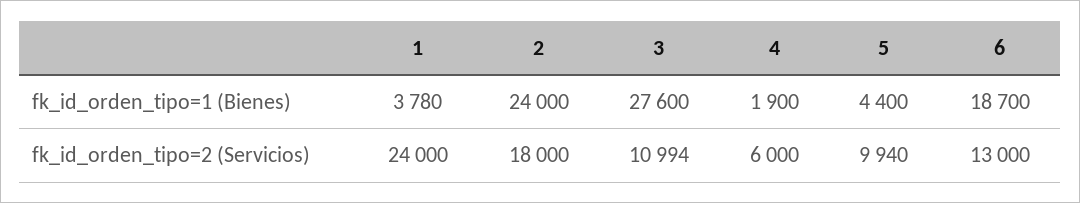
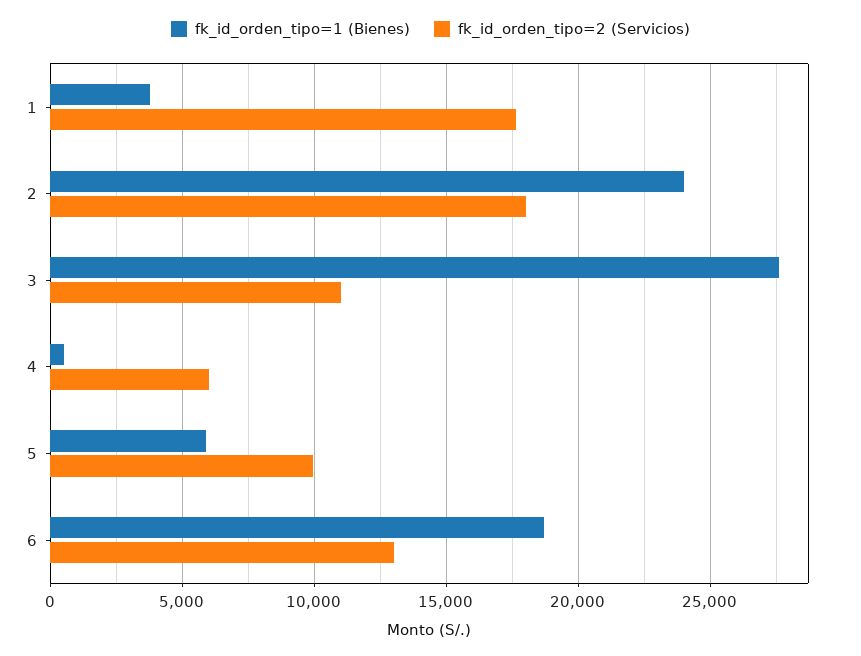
fk_id_orden_tipo=1 (Bienes), 4: 1900 -> 500
fk_id_orden_tipo=1 (Bienes), 5: 4400 -> 6000
fk_id_orden_tipo=2 (Servicios), 1: 24000 -> 17500

